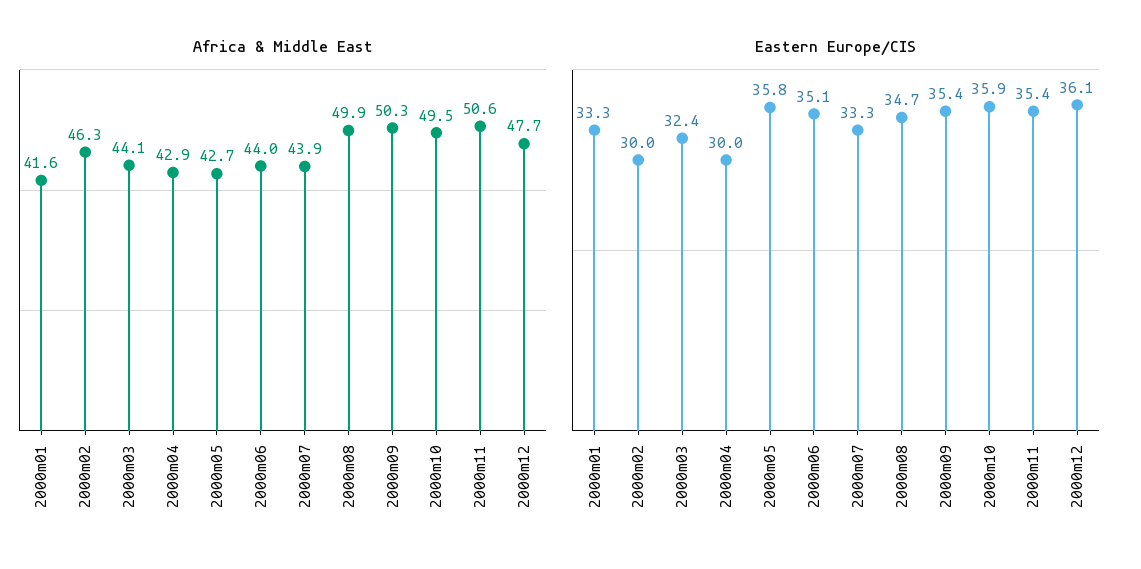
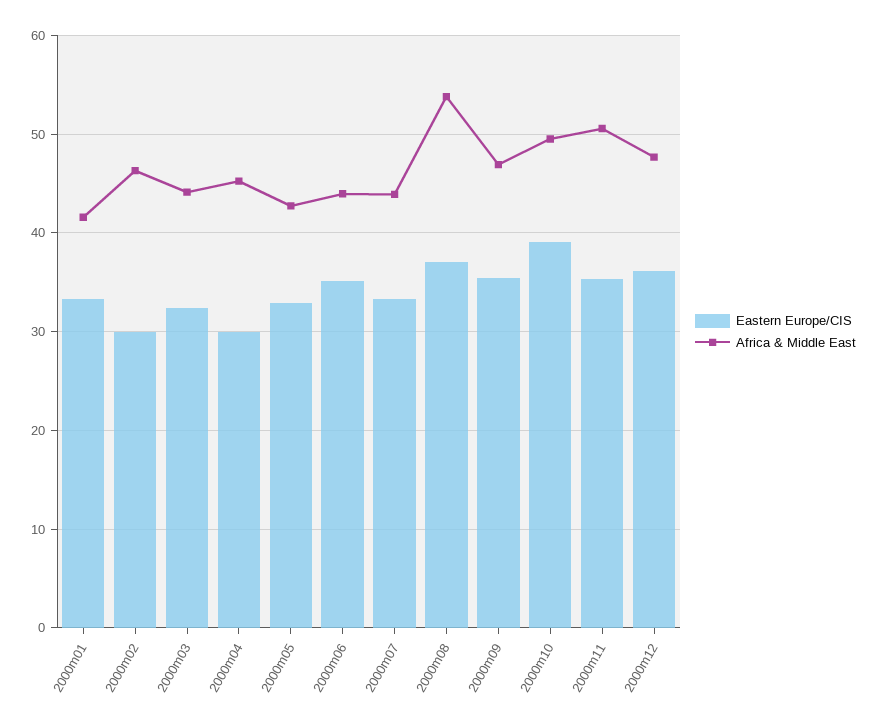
Africa & Middle East, 2000m04: 42.9 -> 45
Africa & Middle East, 2000m08: 49.9 -> 54
Africa & Middle East, 2000m09: 50.3 -> 47
Eastern Europe/CIS, 2000m05: 35.8 -> 33
Eastern Europe/CIS, 2000m08: 34.7 -> 37
Eastern Europe/CIS, 2000m10: 35.9 -> 39

